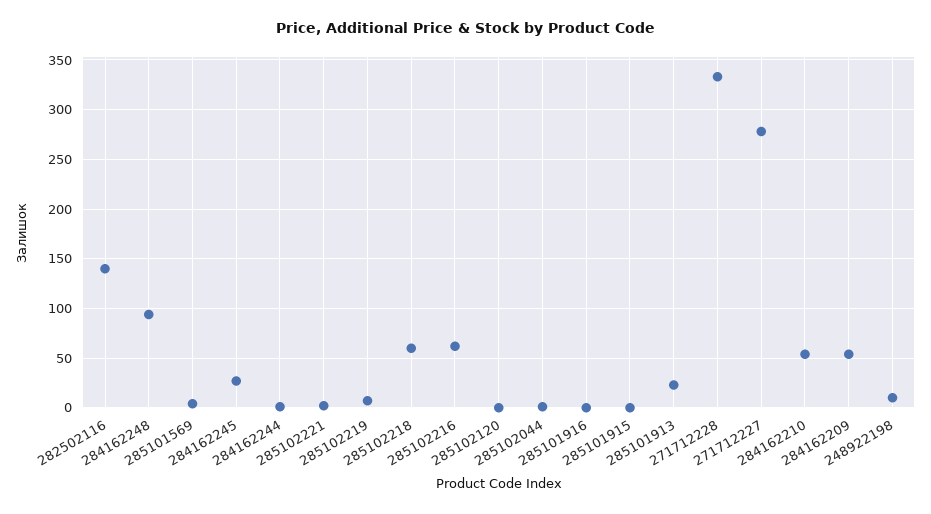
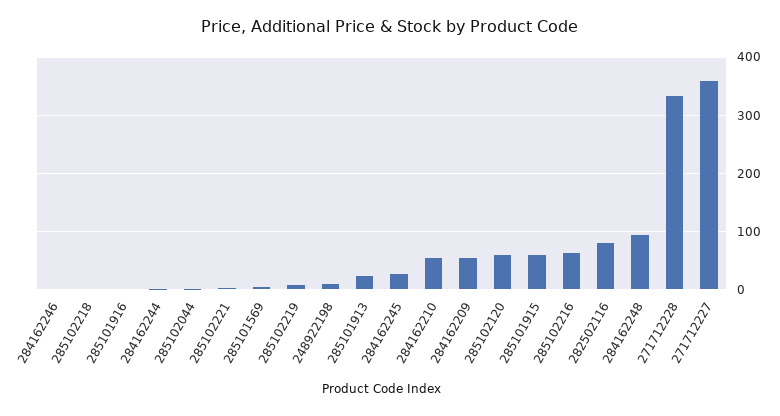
282502116: 140 -> 80
285102218: 60 -> 0
285102120: 0 -> 60
285101915: 0 -> 60
271712227: 280 -> 360
284162246: none -> 0

